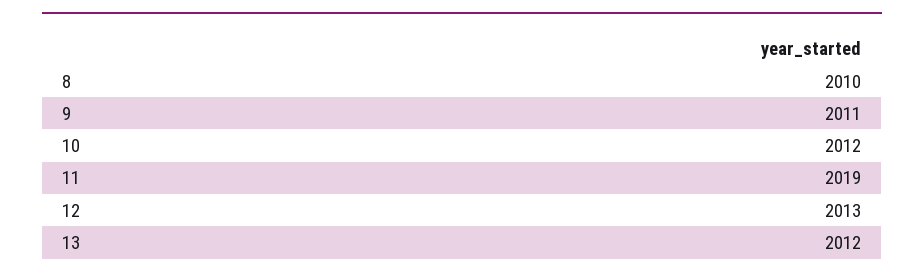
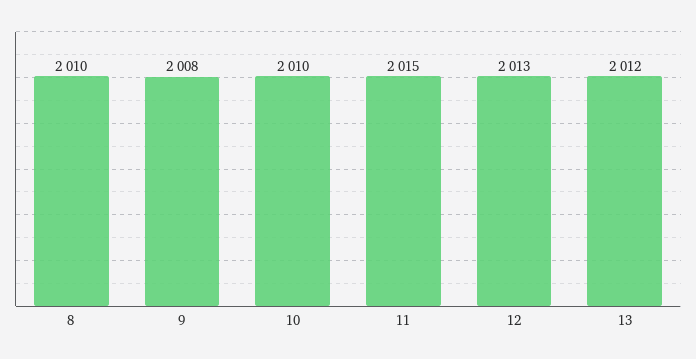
9: 2011 -> 2008
10: 2012 -> 2010
11: 2019 -> 2015

